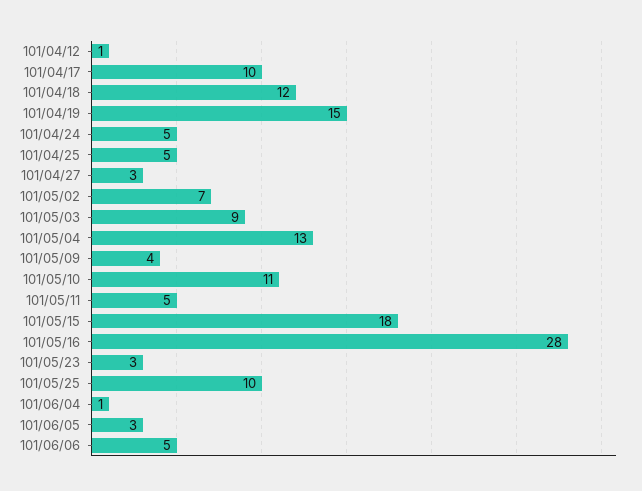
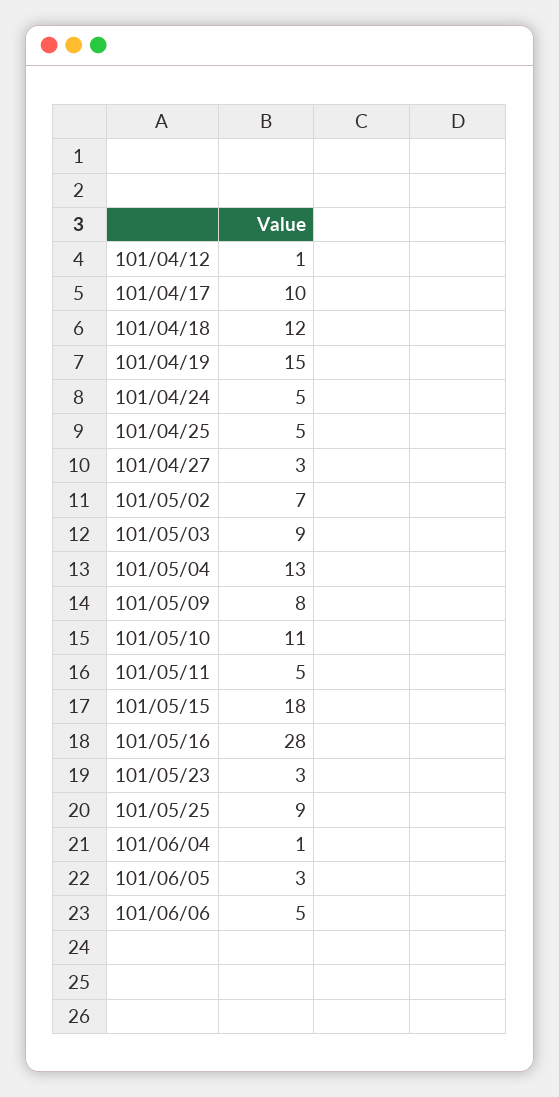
101/05/09: 4 -> 8
101/05/25: 10 -> 9

